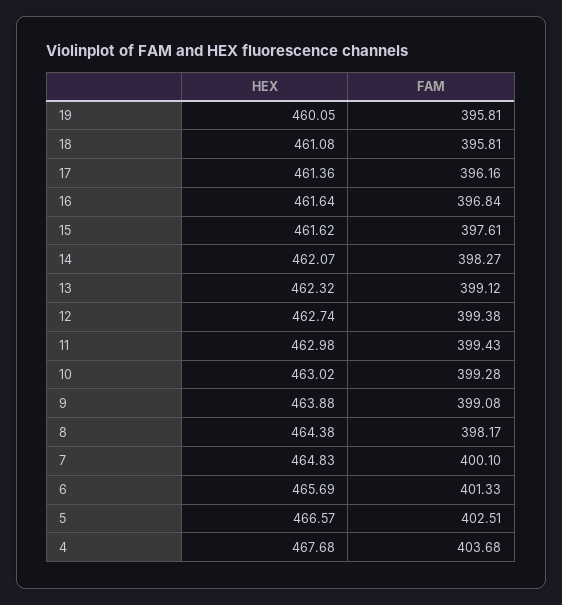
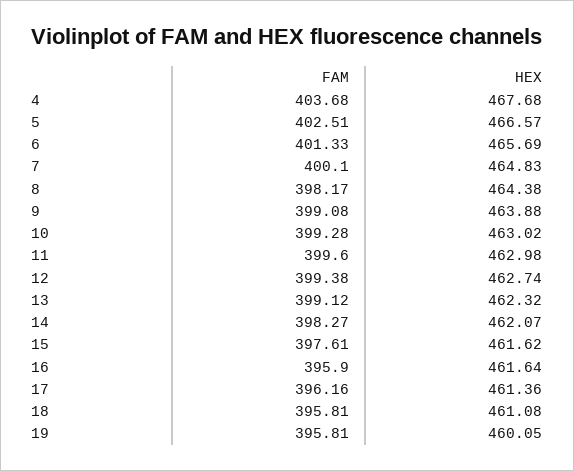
FAM, 16: 396.84 -> 395.9
FAM, 11: 399.43 -> 399.6

